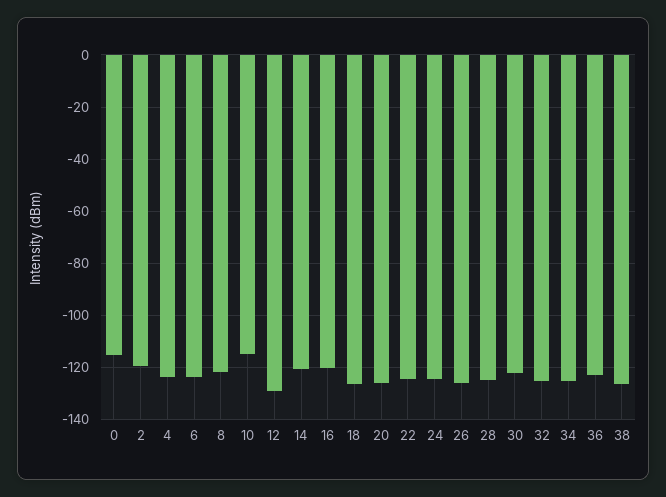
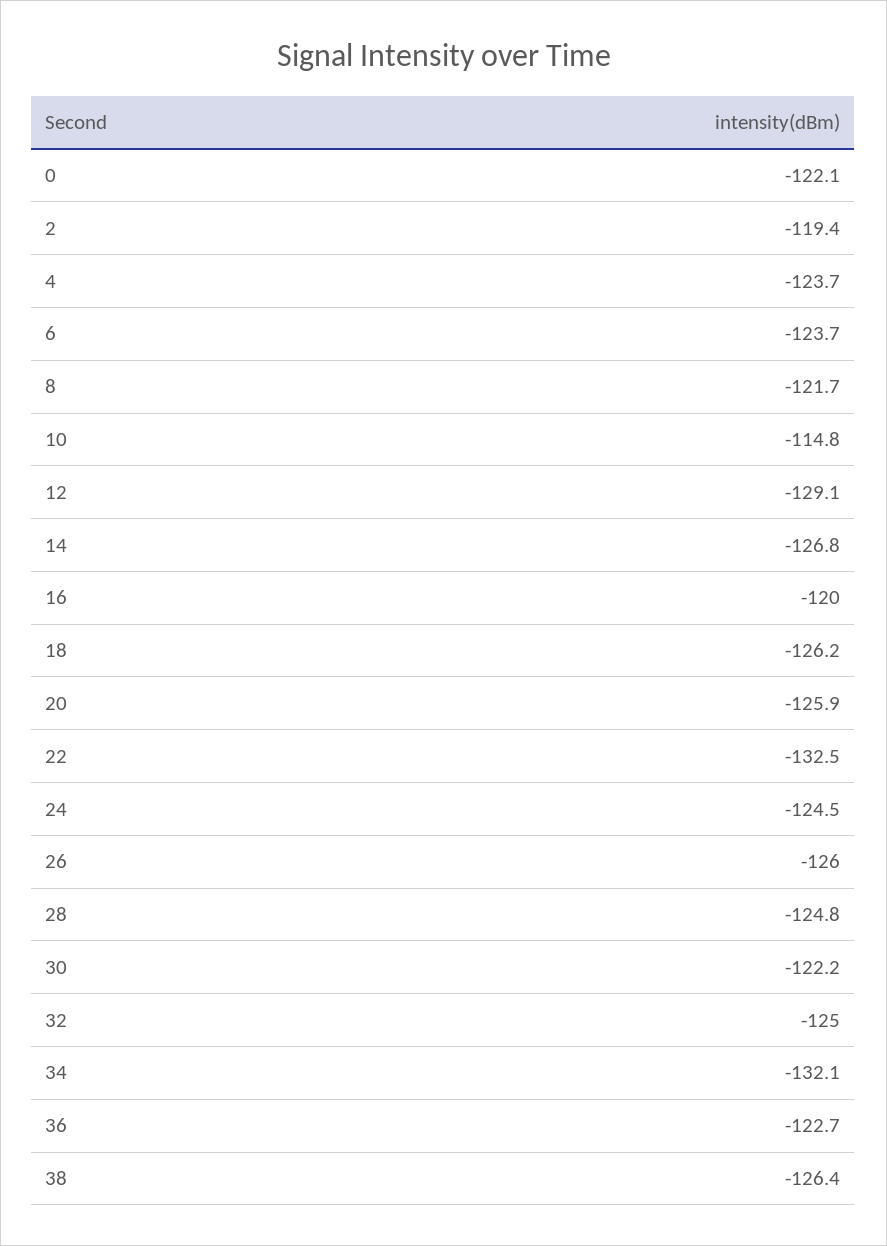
0: -115 -> -122.1
14: -120 -> -126.8
22: -125 -> -132.5
34: -125 -> -132.1

